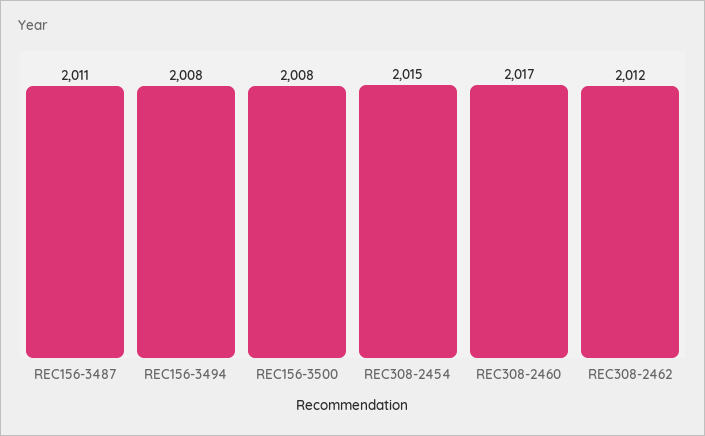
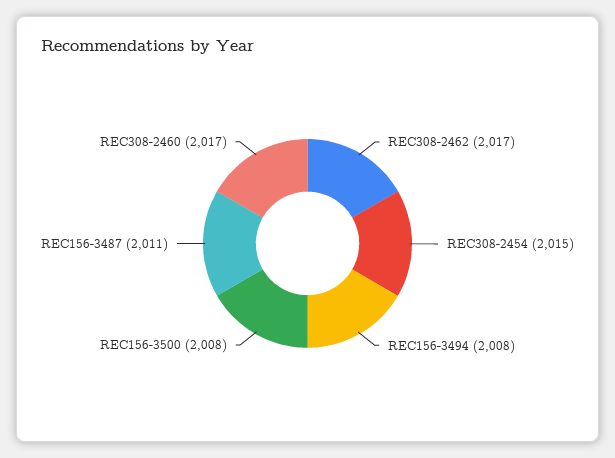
REC308-2462: 2012 -> 2017

